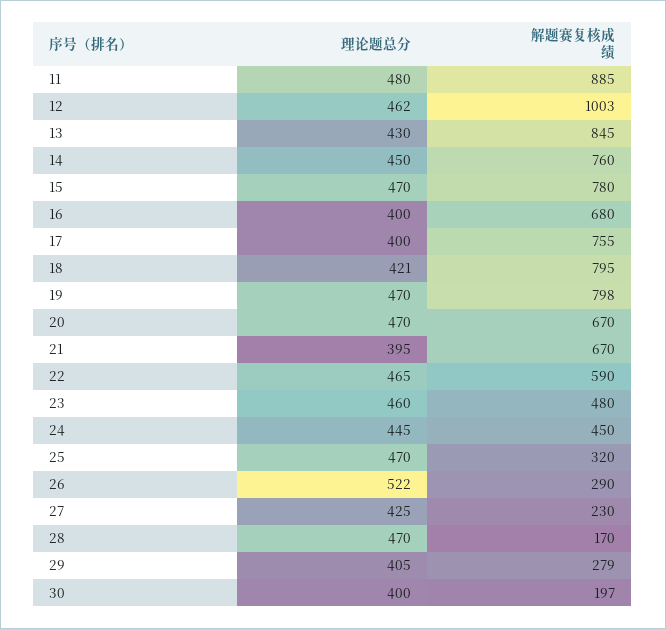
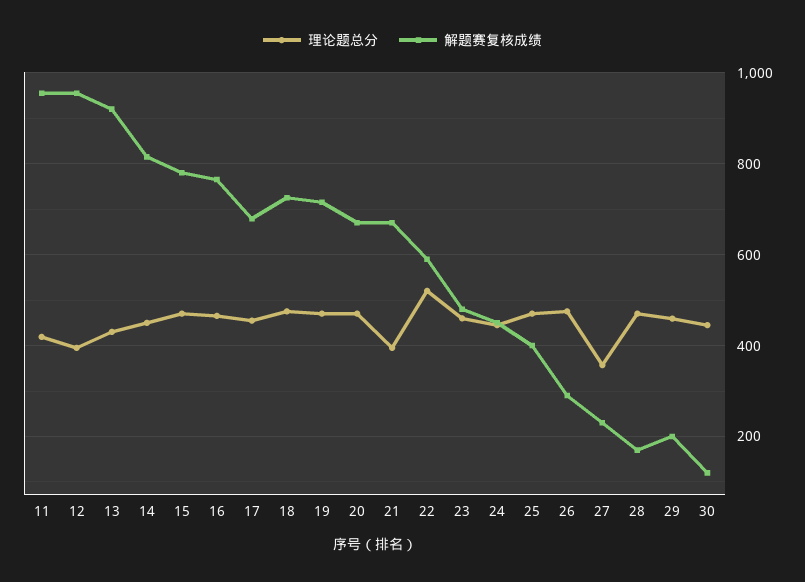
理论题总分, 11: 480 -> 420
解题赛复核成绩, 11: 885 -> 960
理论题总分, 12: 462 -> 400
解题赛复核成绩, 12: 1003 -> 960
解题赛复核成绩, 13: 845 -> 920
解题赛复核成绩, 14: 760 -> 820
理论题总分, 16: 400 -> 460
解题赛复核成绩, 16: 680 -> 760
理论题总分, 17: 400 -> 460
解题赛复核成绩, 17: 755 -> 680
理论题总分, 18: 421 -> 480
解题赛复核成绩, 18: 795 -> 720
解题赛复核成绩, 19: 798 -> 720
理论题总分, 22: 465 -> 520
解题赛复核成绩, 25: 320 -> 400
理论题总分, 26: 522 -> 480
理论题总分, 27: 425 -> 360
理论题总分, 29: 405 -> 460
解题赛复核成绩, 29: 279 -> 200
理论题总分, 30: 400 -> 440
解题赛复核成绩, 30: 197 -> 120

